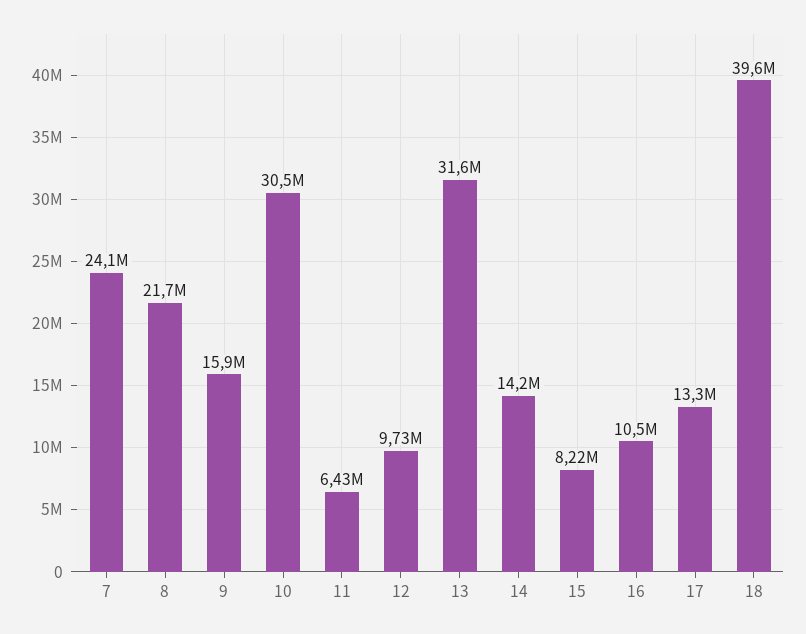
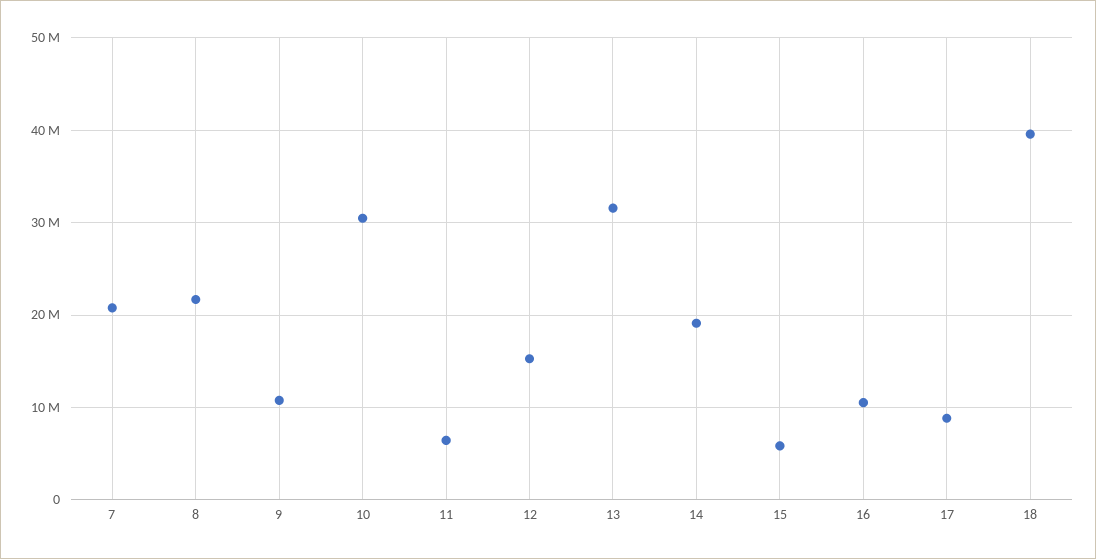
7: 24100000 -> 21000000
9: 15900000 -> 11000000
12: 9730000 -> 15000000
14: 14200000 -> 19000000
15: 8220000 -> 6000000
17: 13300000 -> 9000000

